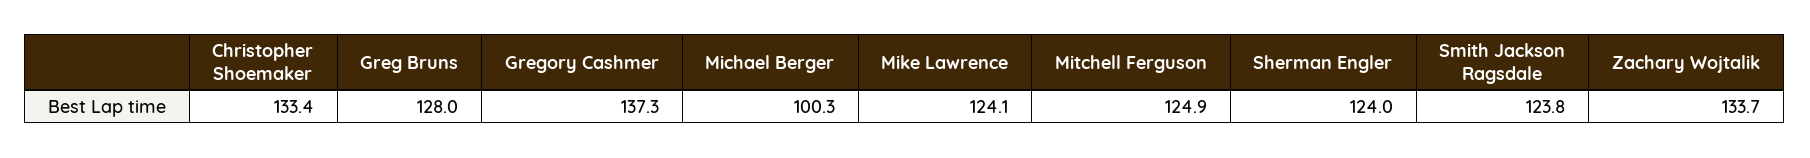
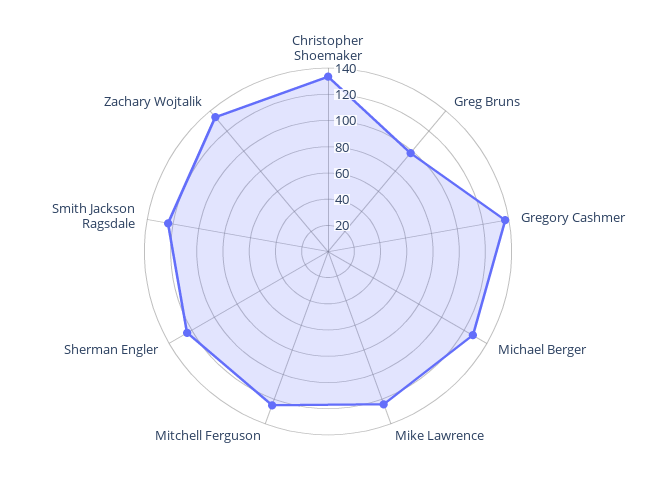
Greg Bruns: 128 -> 100
Michael Berger: 100.3 -> 130

